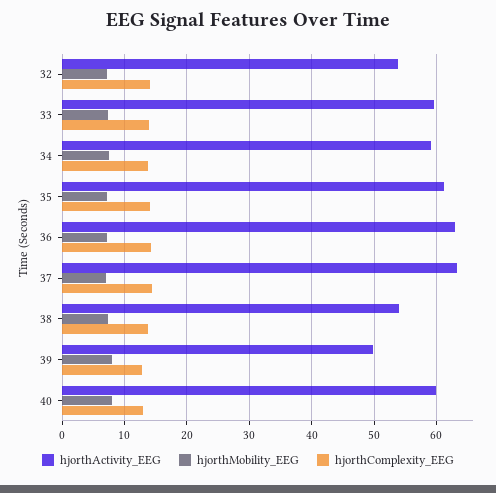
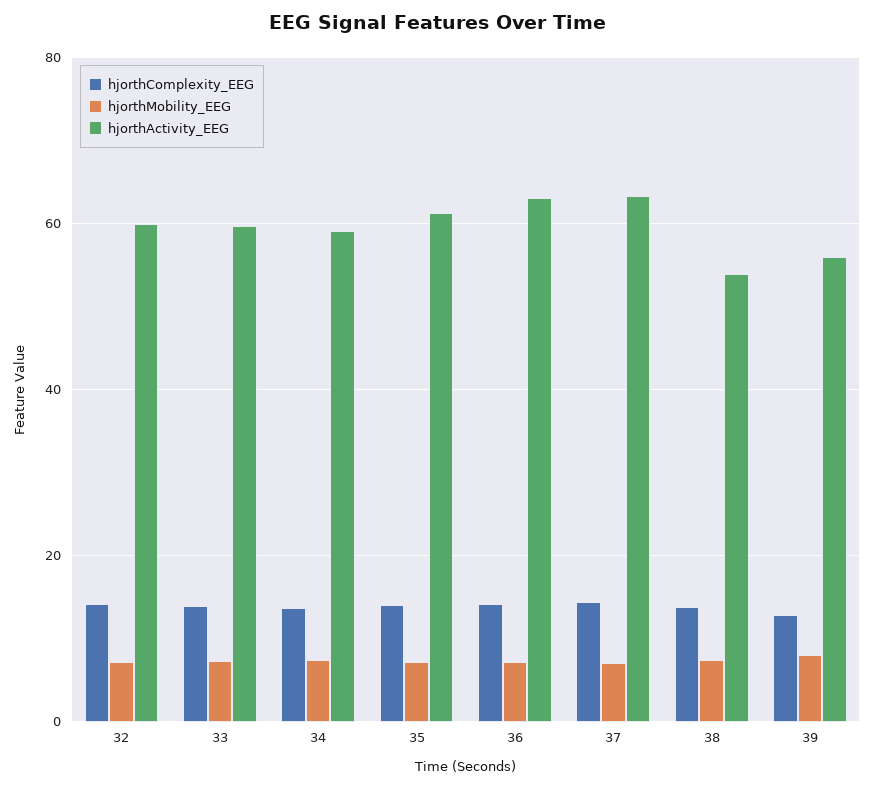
hjorthActivity_EEG, 32: 54 -> 60
hjorthActivity_EEG, 39: 50 -> 56
hjorthActivity_EEG, 40: 60 -> none
hjorthMobility_EEG, 40: 8 -> none
hjorthComplexity_EEG, 40: 13 -> none

